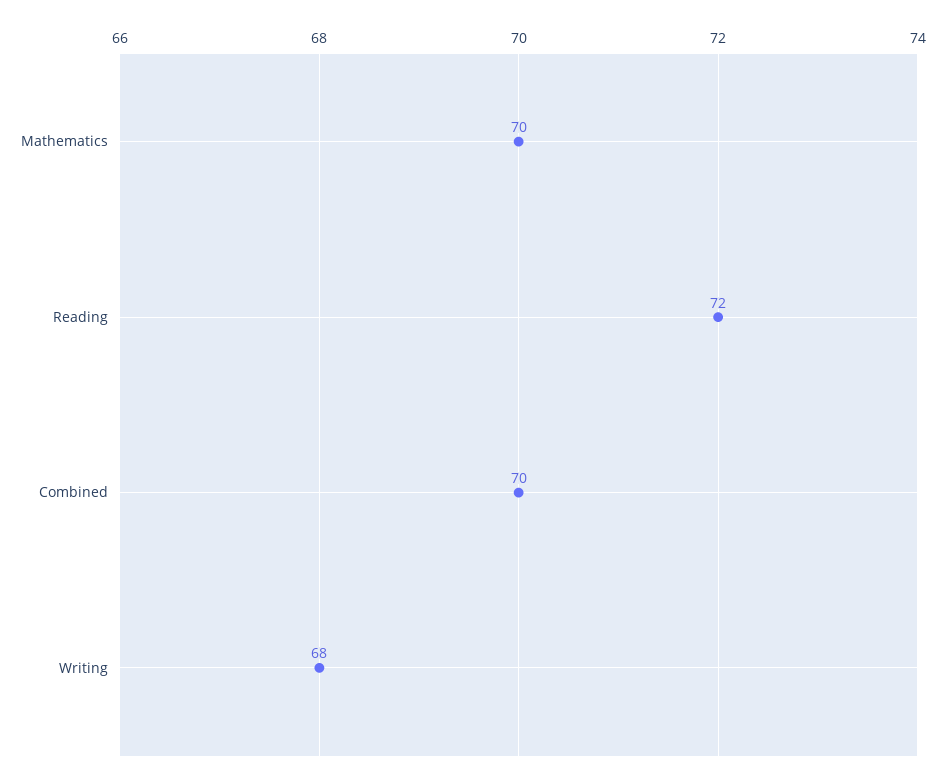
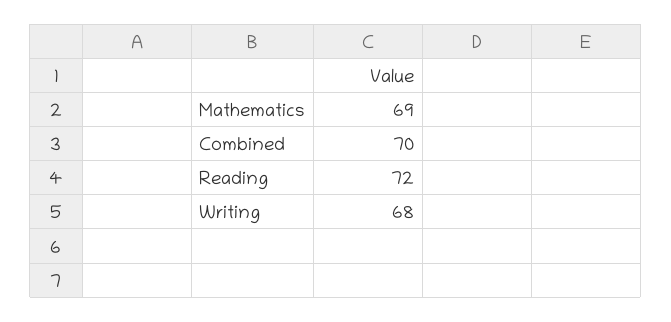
Mathematics: 70 -> 69

